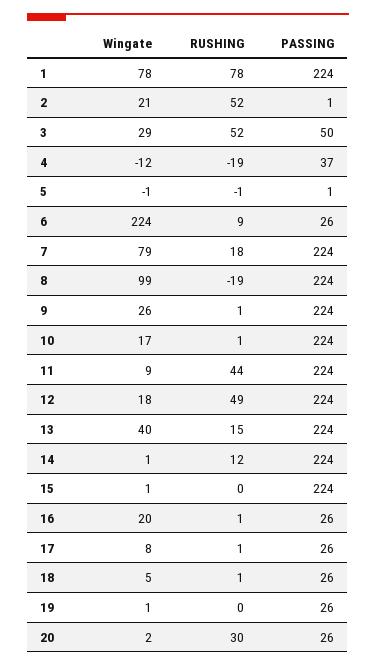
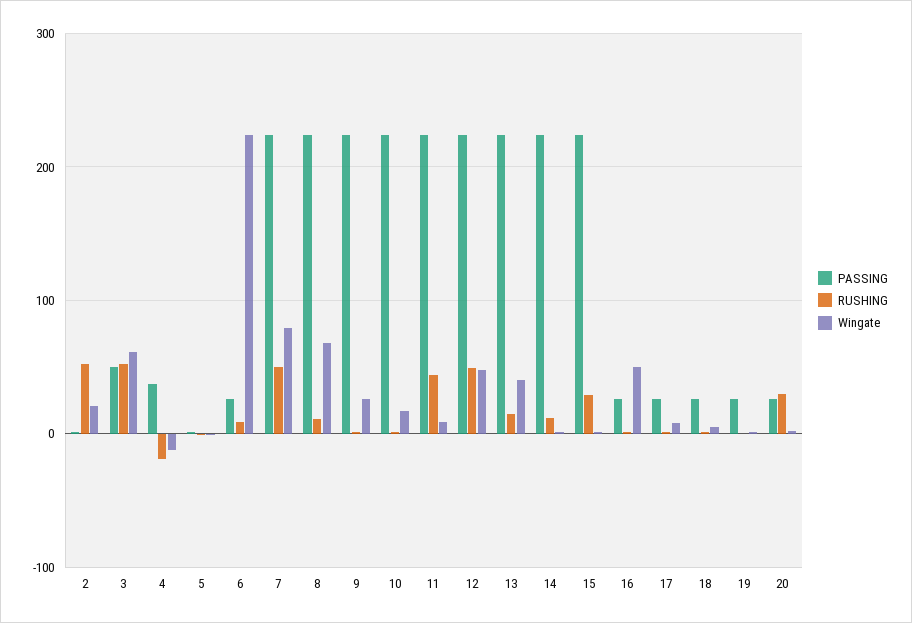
Wingate, 1: 78 -> none
RUSHING, 1: 78 -> none
PASSING, 1: 224 -> none
Wingate, 3: 29 -> 60
RUSHING, 7: 18 -> 50
Wingate, 8: 99 -> 70
RUSHING, 8: -19 -> 10
Wingate, 12: 18 -> 50
RUSHING, 15: 0 -> 30
Wingate, 16: 20 -> 50

